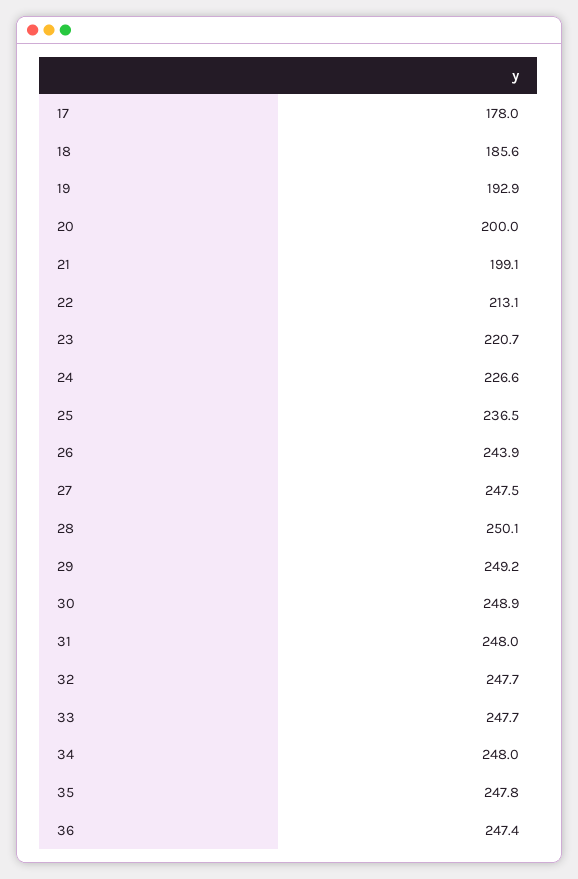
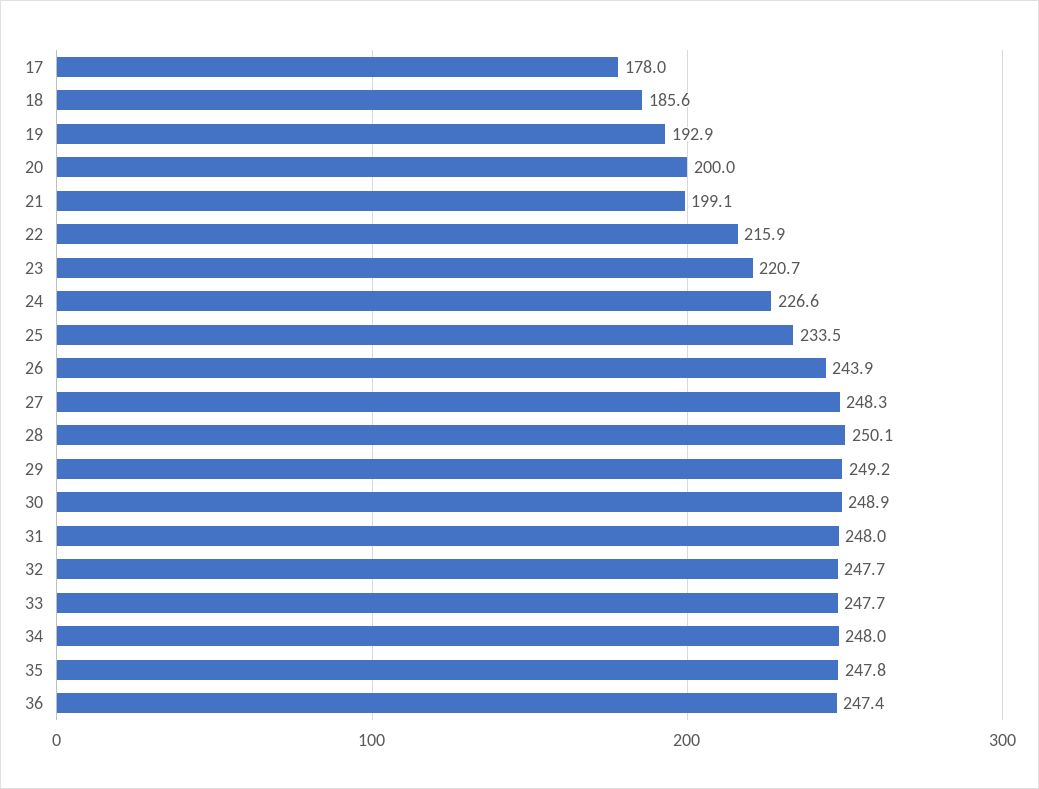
22: 213.1 -> 215.9
25: 236.5 -> 233.5
27: 247.5 -> 248.3

